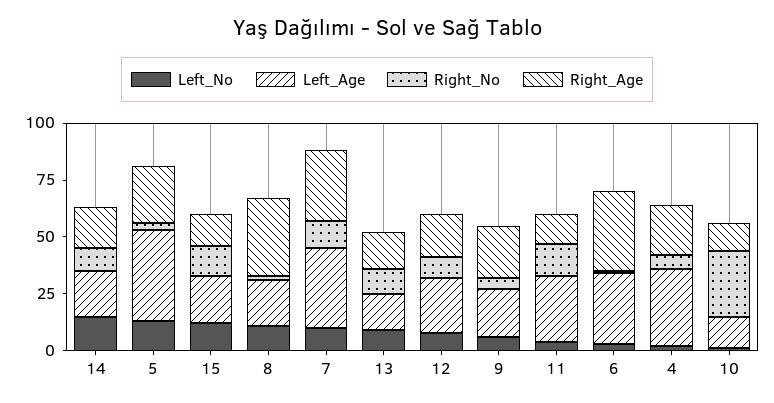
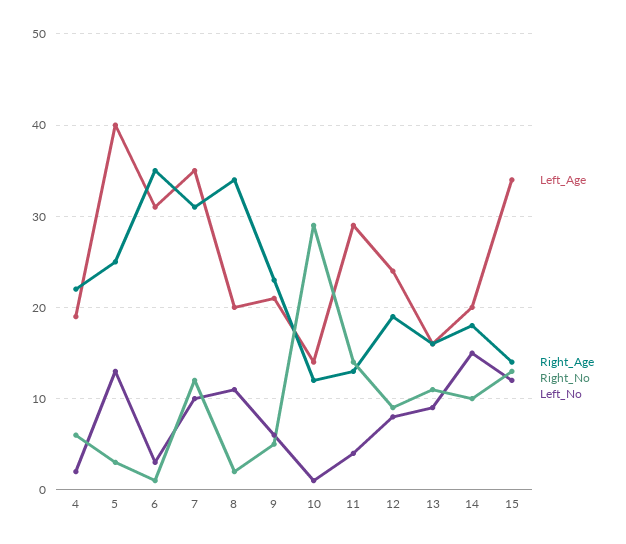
Left_Age, 15: 20 -> 34
Left_Age, 4: 35 -> 19

